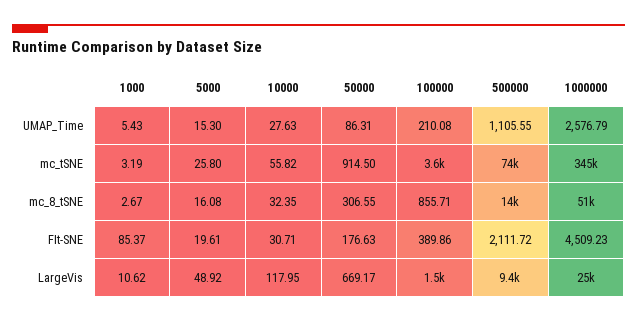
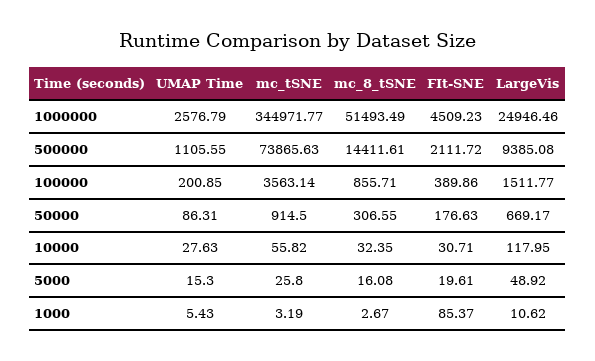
100000, UMAP_Time: 210.08 -> 200.85

